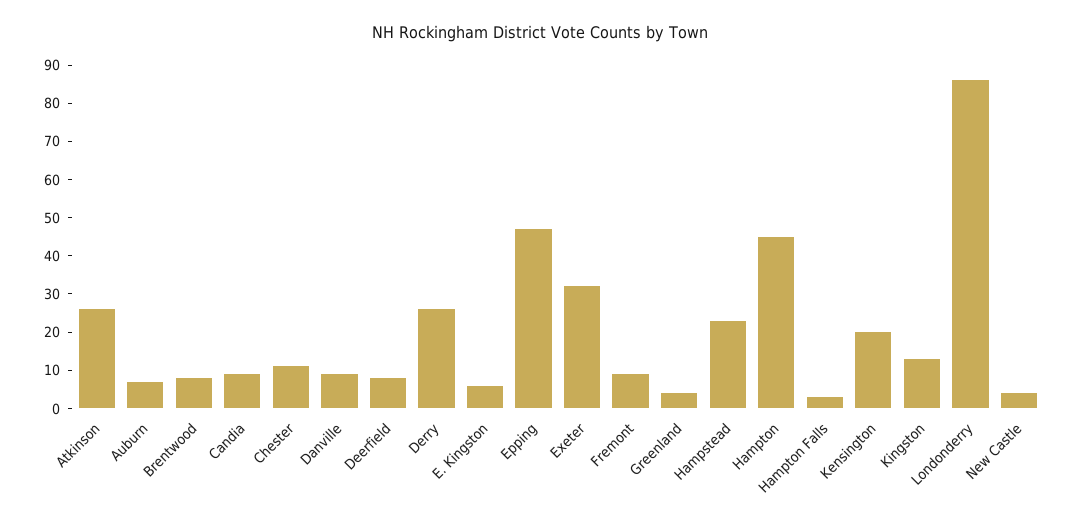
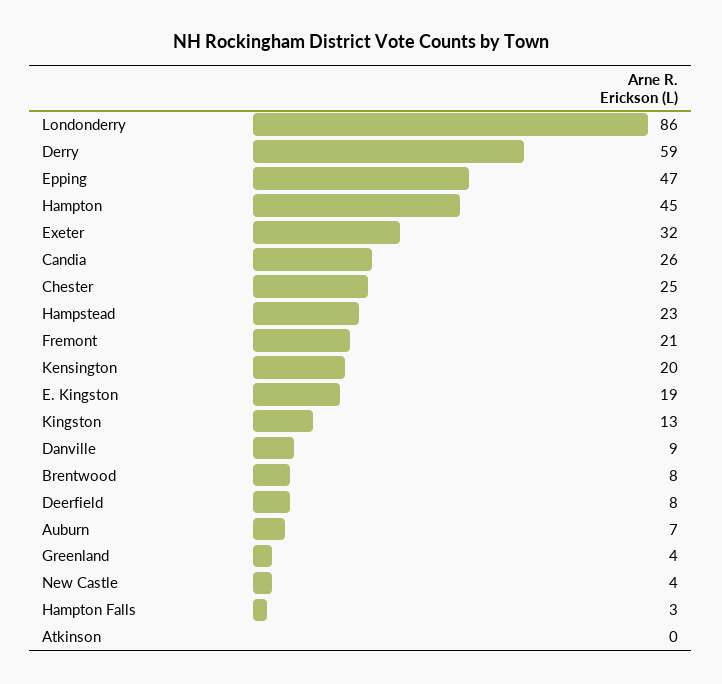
Atkinson: 25 -> 0
Candia: 10 -> 26
Chester: 10 -> 25
Derry: 25 -> 59
E. Kingston: 5 -> 19
Fremont: 10 -> 21

